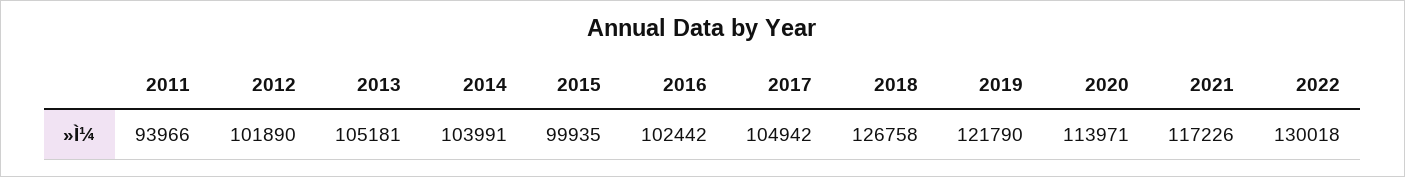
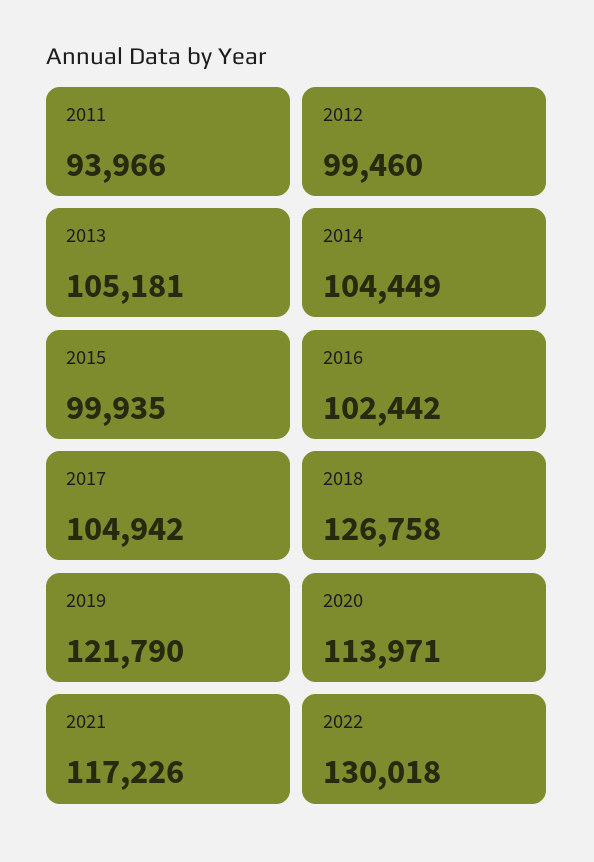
2012: 101890 -> 99460
2014: 103991 -> 104449

